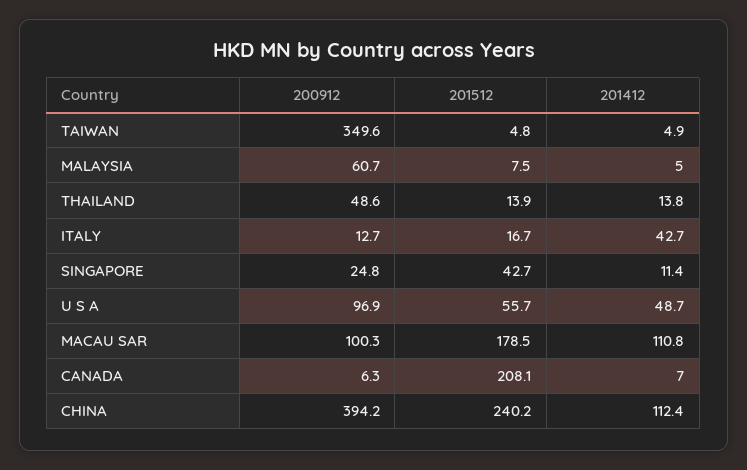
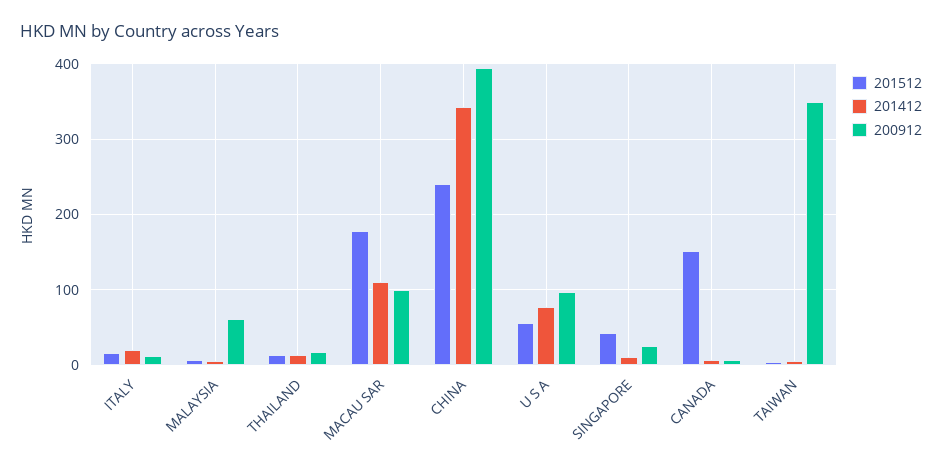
200912, THAILAND: 48.6 -> 20
201412, ITALY: 42.7 -> 20
201412, U S A: 48.7 -> 80
201512, CANADA: 208.1 -> 150
201412, CHINA: 112.4 -> 340

